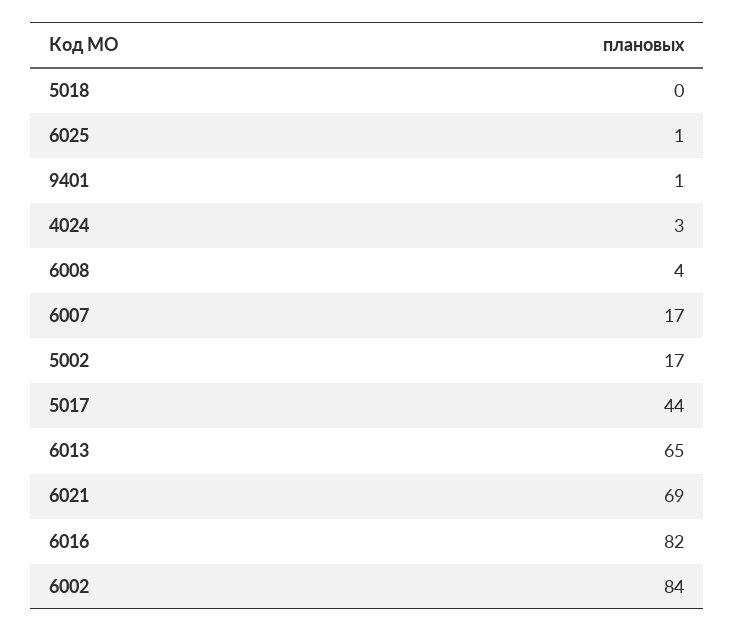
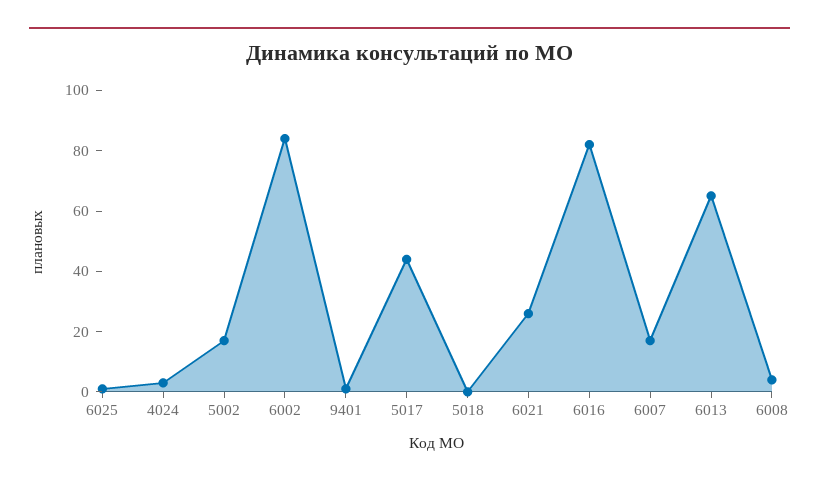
6021: 69 -> 25

